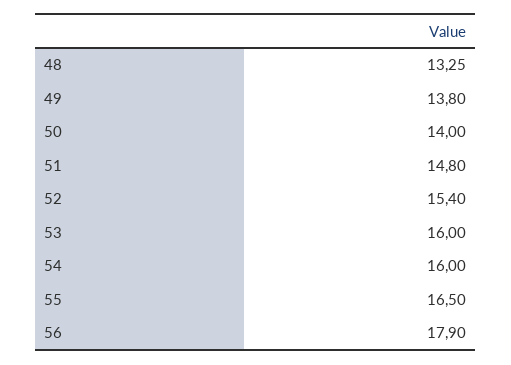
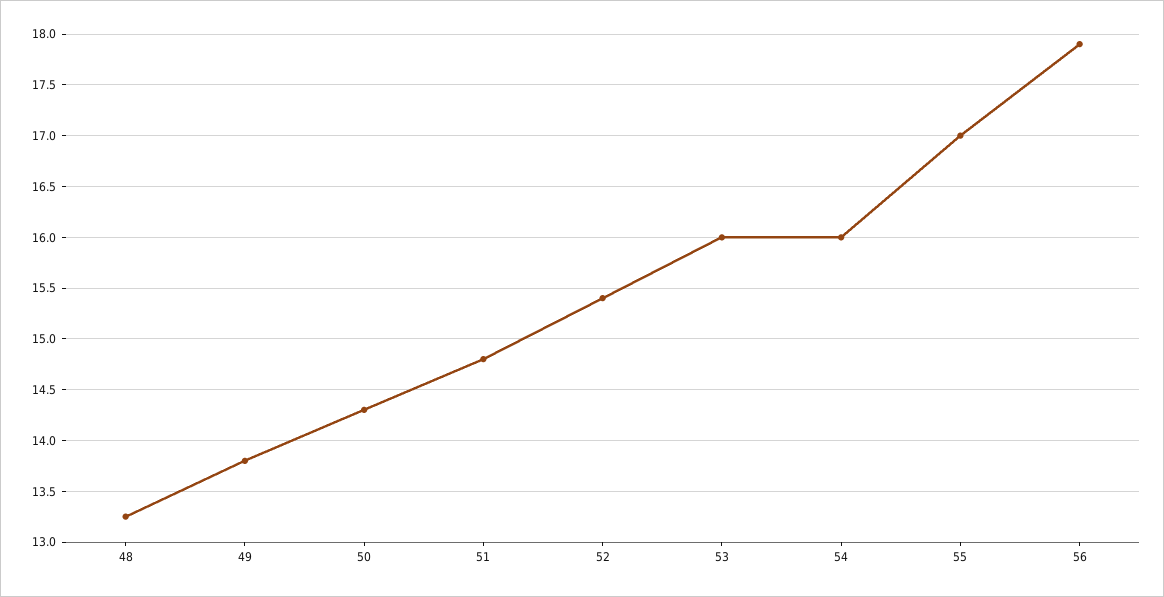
50: 14 -> 14.3
55: 16.5 -> 17

